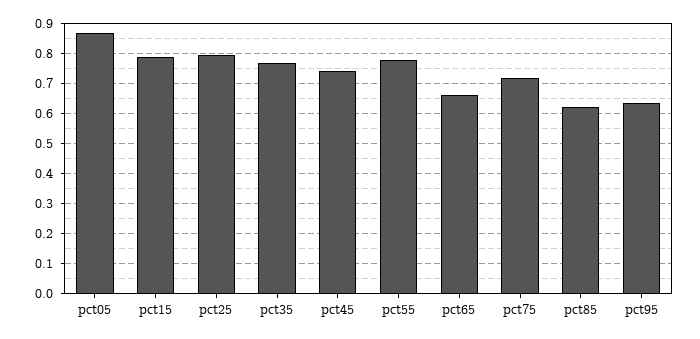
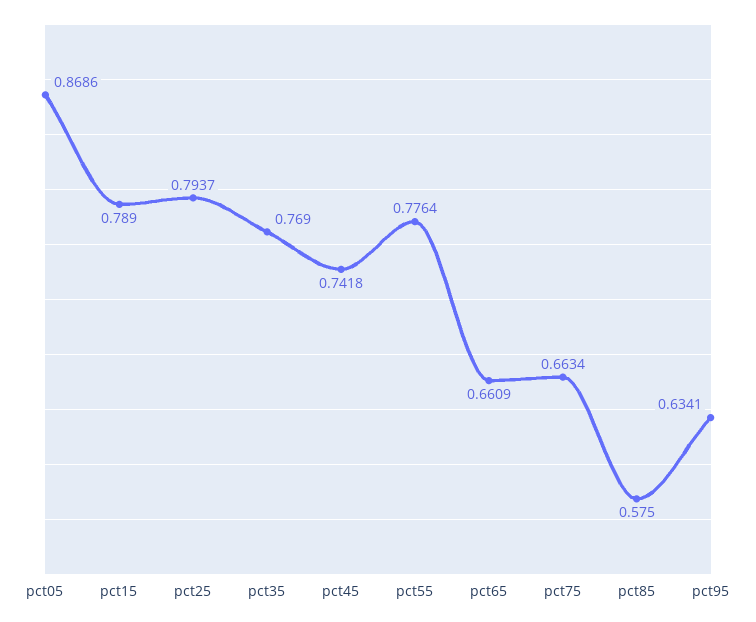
pct75: 0.72 -> 0.6634
pct85: 0.62 -> 0.575

